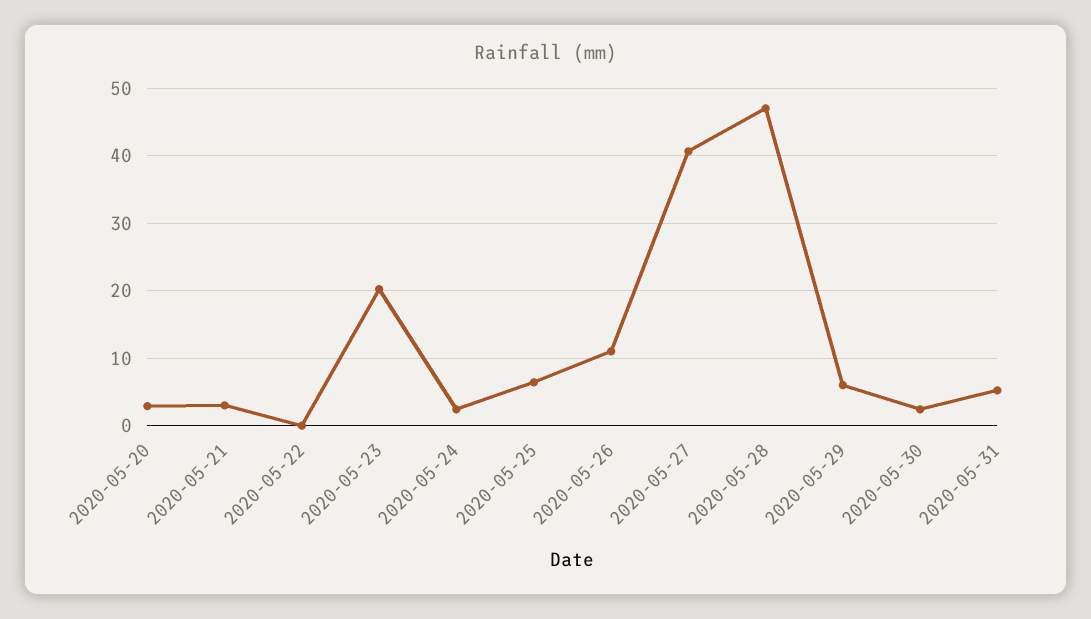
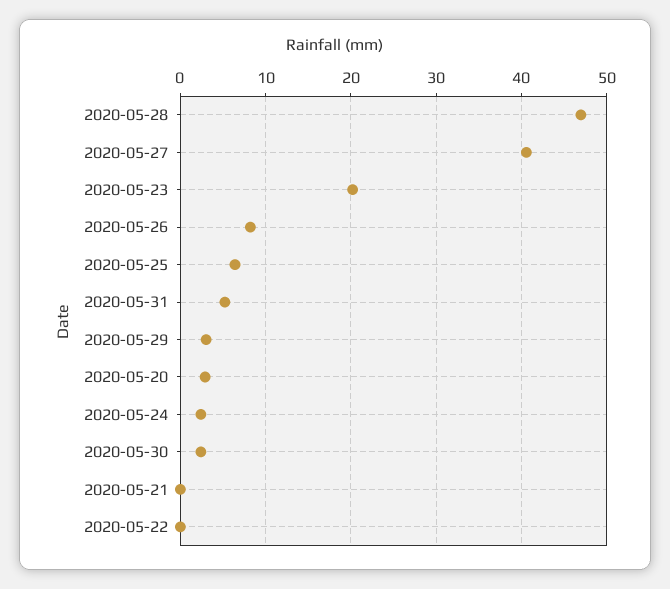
2020-05-21: 3 -> 0
2020-05-26: 11 -> 8
2020-05-29: 6 -> 3

